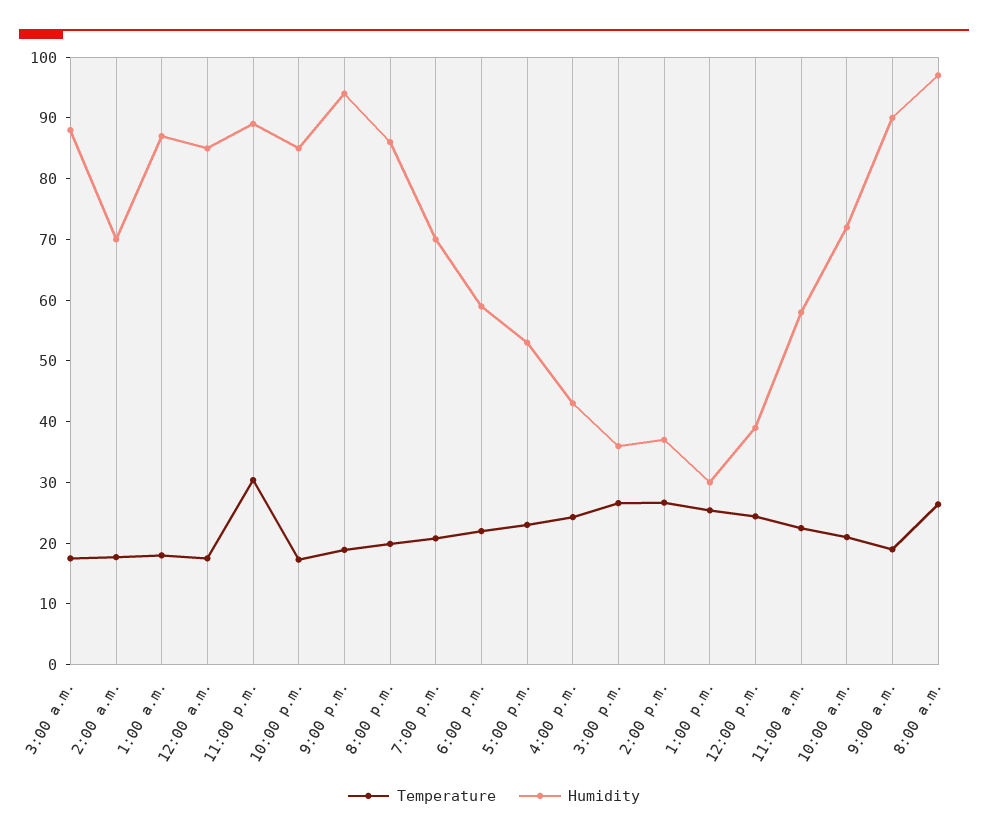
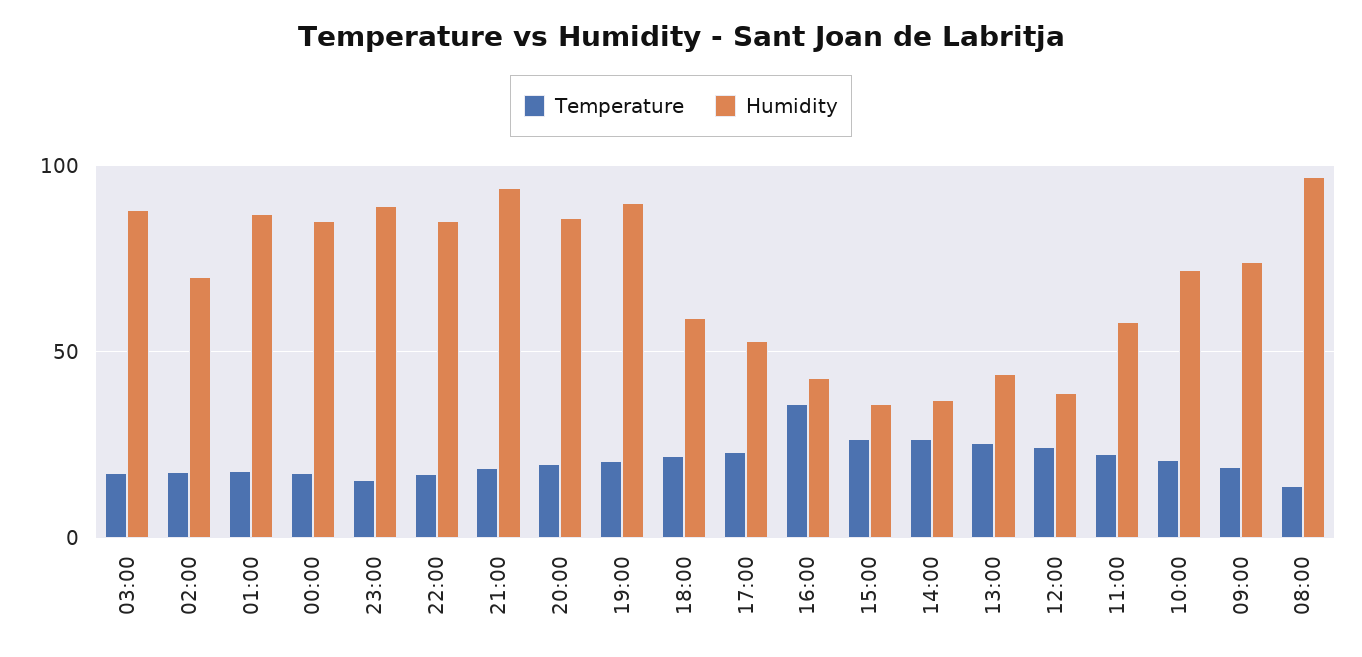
Temperature, 11:00 p.m.: 30 -> 15
Humidity, 7:00 p.m.: 70 -> 90
Temperature, 4:00 p.m.: 24 -> 35
Humidity, 1:00 p.m.: 30 -> 45
Humidity, 9:00 a.m.: 90 -> 75
Temperature, 8:00 a.m.: 26 -> 15

